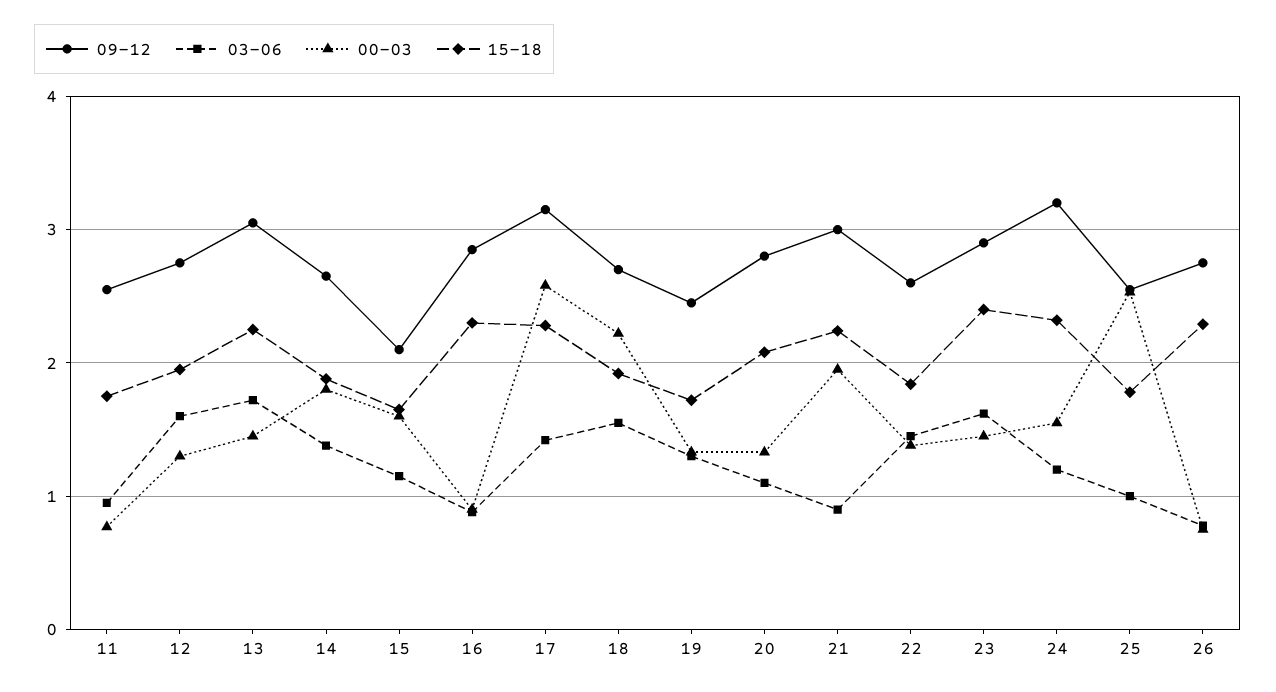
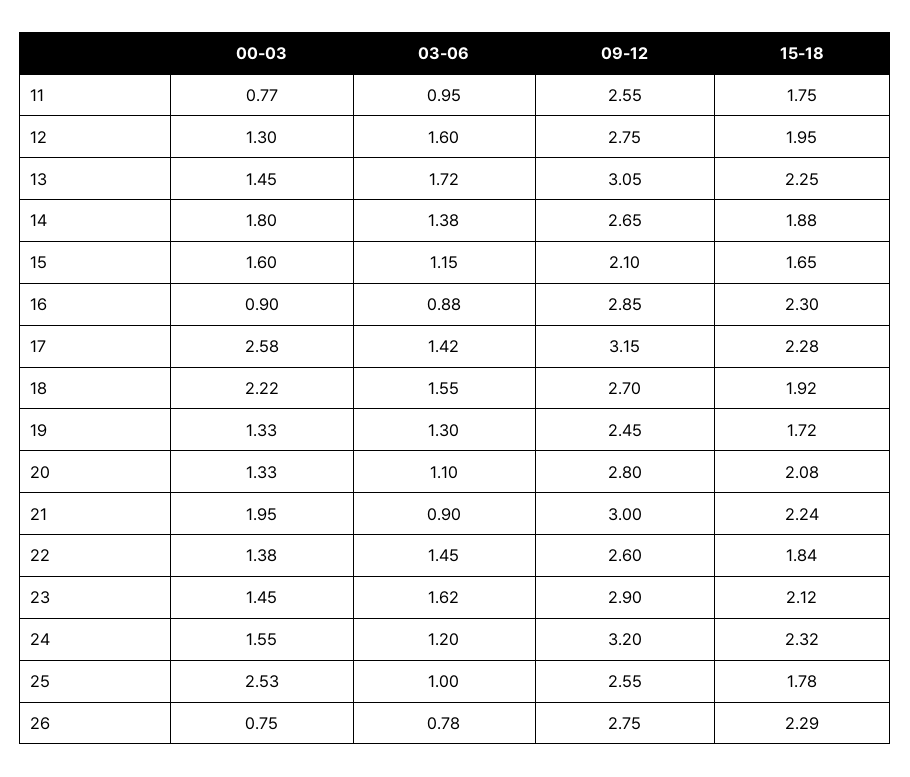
15-18, 23: 2.4 -> 2.12

